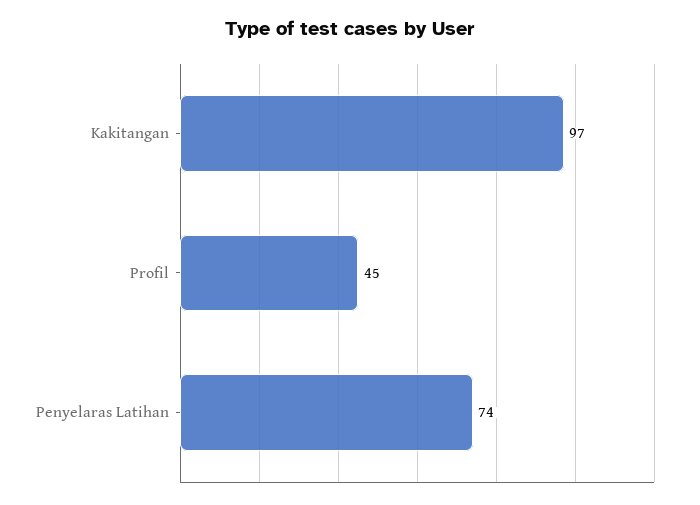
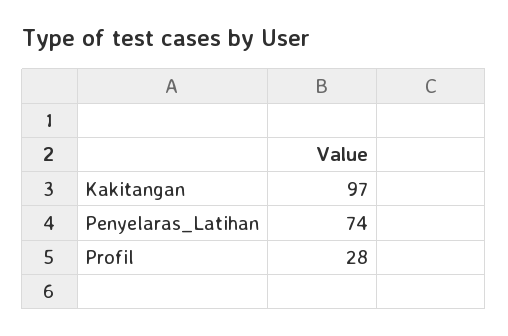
Profil: 45 -> 28

